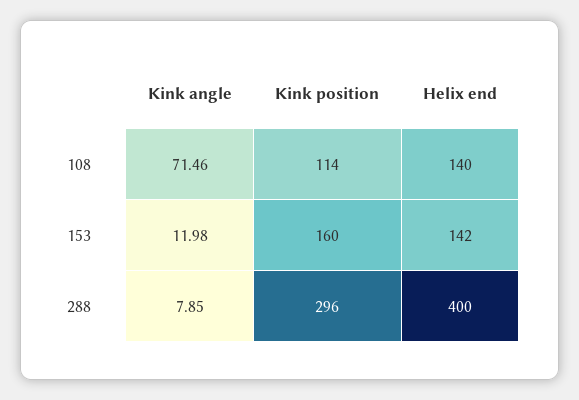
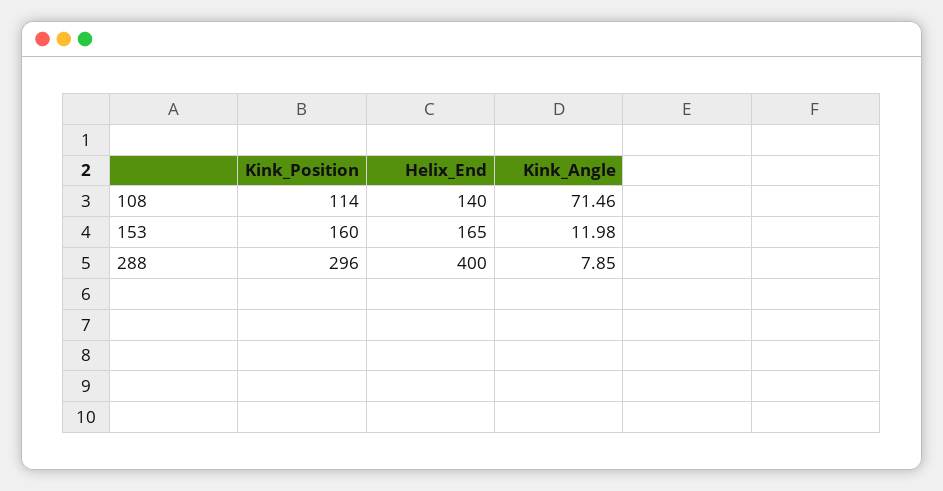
Helix end, 153: 142 -> 165

